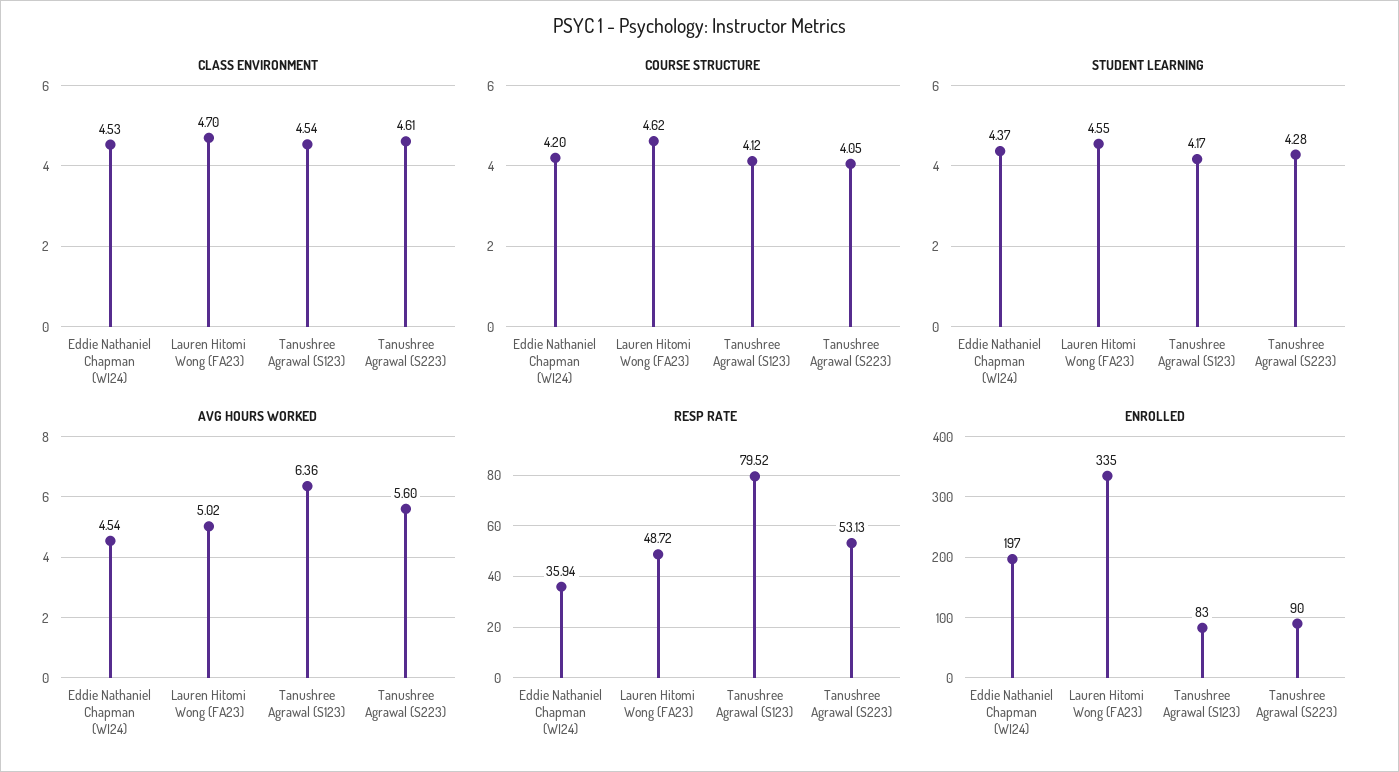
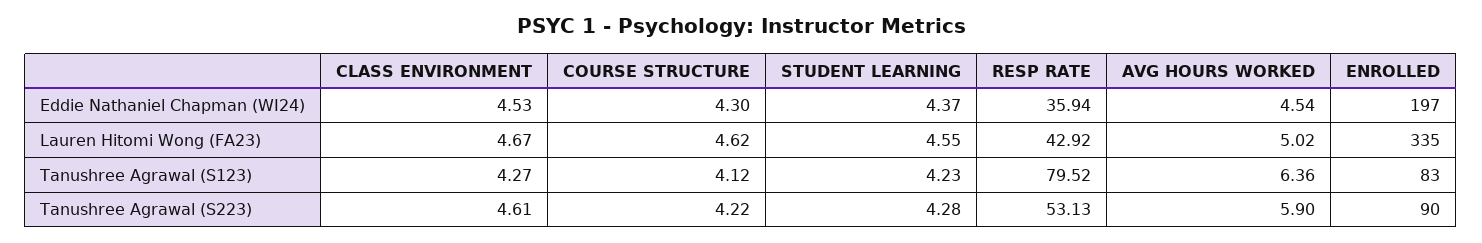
CLASS ENVIRONMENT, Lauren Hitomi Wong (FA23): 4.7 -> 4.67
CLASS ENVIRONMENT, Tanushree Agrawal (S123): 4.54 -> 4.27
COURSE STRUCTURE, Eddie Nathaniel Chapman (WI24): 4.2 -> 4.3
COURSE STRUCTURE, Tanushree Agrawal (S223): 4.05 -> 4.22
STUDENT LEARNING, Tanushree Agrawal (S123): 4.17 -> 4.23
AVG HOURS WORKED, Tanushree Agrawal (S223): 5.6 -> 5.9
RESP RATE, Lauren Hitomi Wong (FA23): 48.72 -> 42.92

